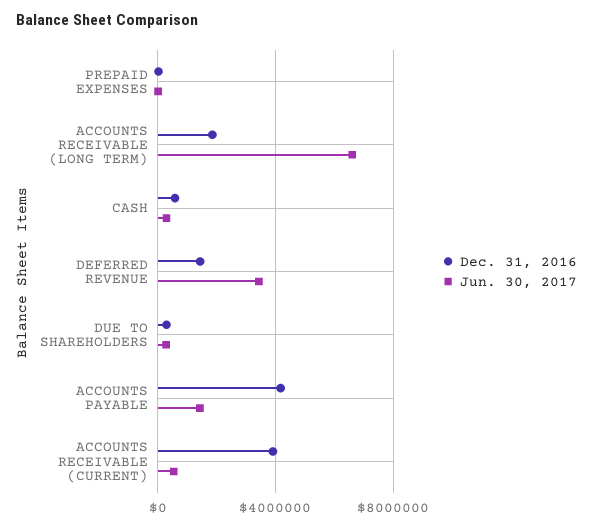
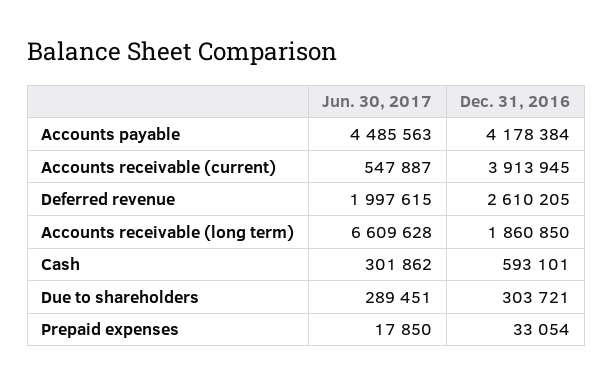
Dec. 31, 2016, DEFERRED REVENUE: 1500000 -> 2610205
Jun. 30, 2017, DEFERRED REVENUE: 3500000 -> 1997615
Jun. 30, 2017, ACCOUNTS PAYABLE: 1500000 -> 4485563

